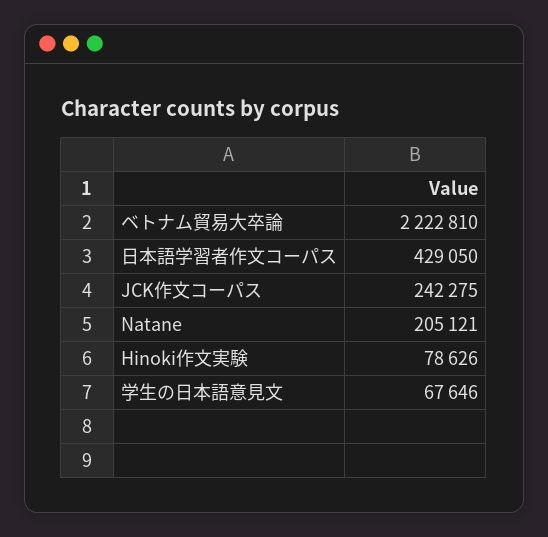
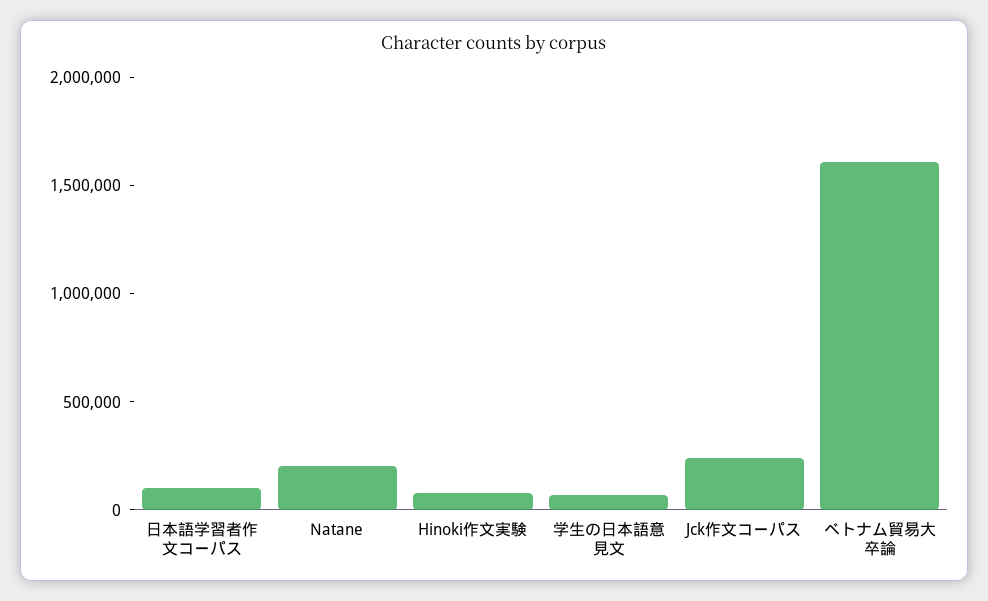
ベトナム貿易大卒論: 2222810 -> 1600000
日本語学習者作文コーパス: 429050 -> 100000

